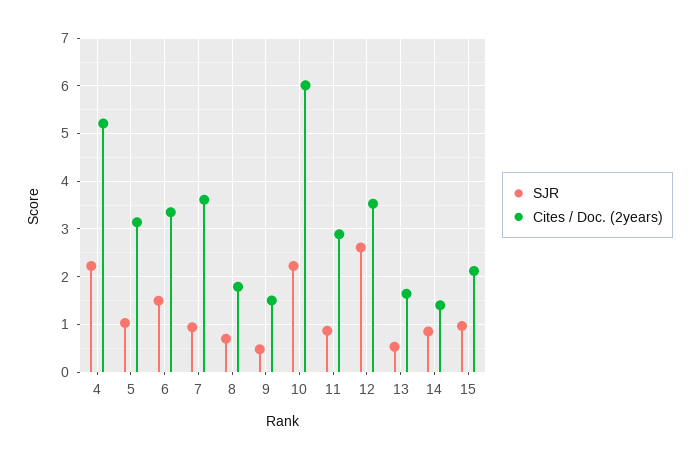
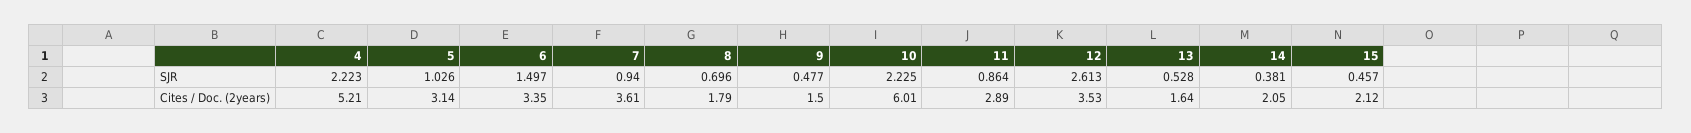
SJR, 14: 0.8 -> 0.381
Cites / Doc. (2years), 14: 1.4 -> 2.05
SJR, 15: 1 -> 0.457

